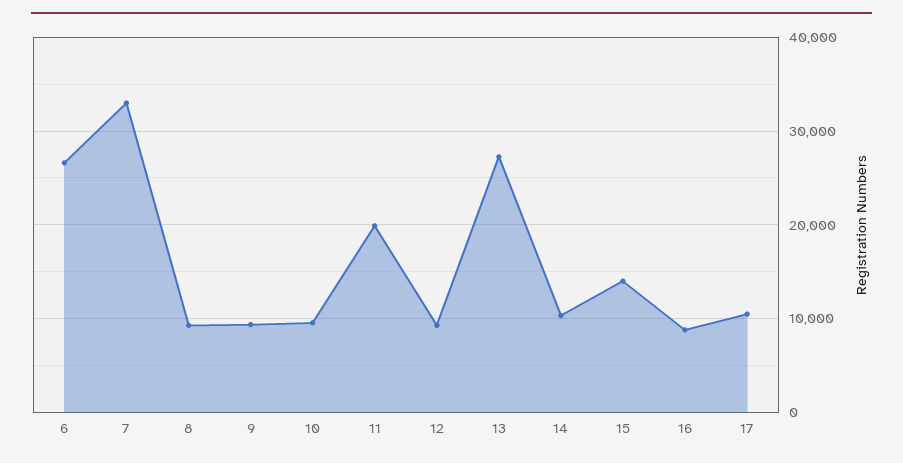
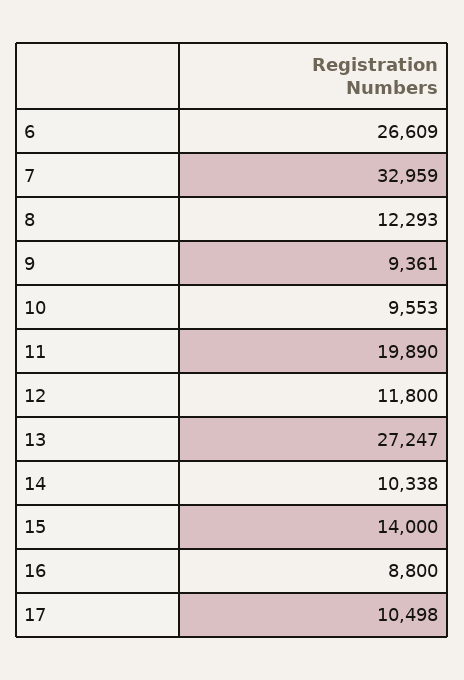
8: 9000 -> 12293
12: 9000 -> 11800

